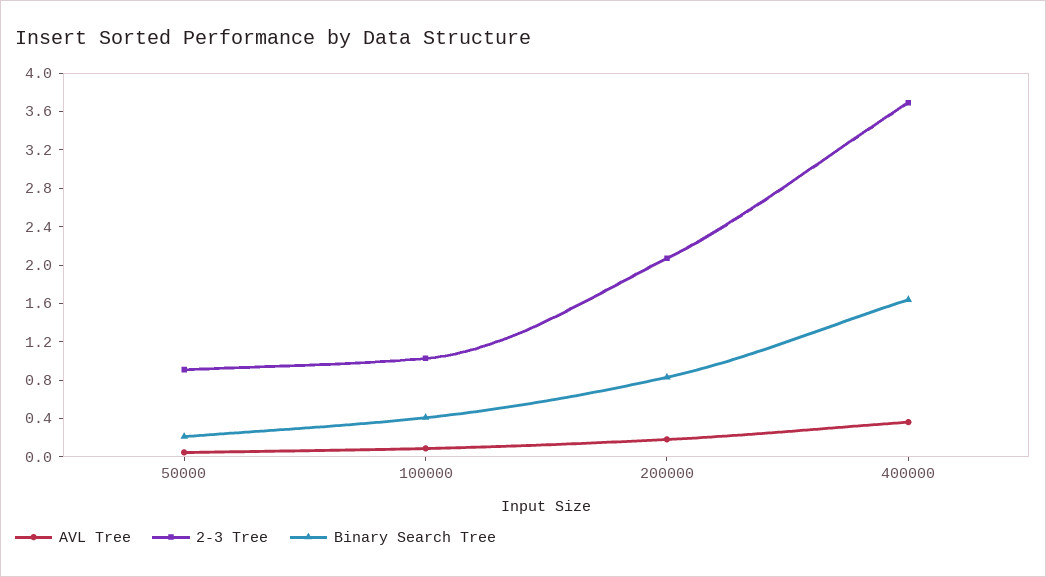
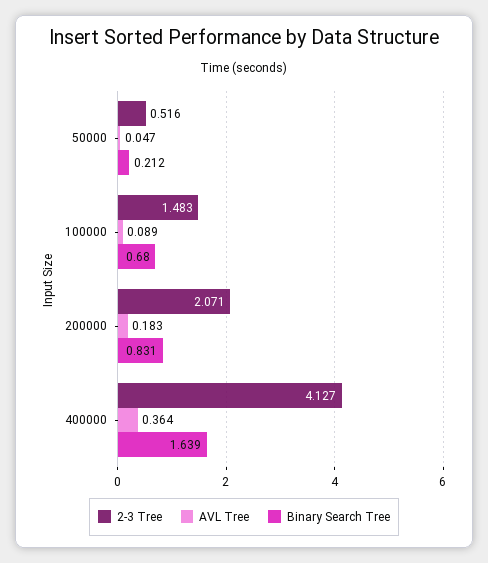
2-3 Tree, 50000: 0.9 -> 0.516
2-3 Tree, 100000: 1 -> 1.483
Binary Search Tree, 100000: 0.4 -> 0.68
2-3 Tree, 400000: 3.7 -> 4.127

